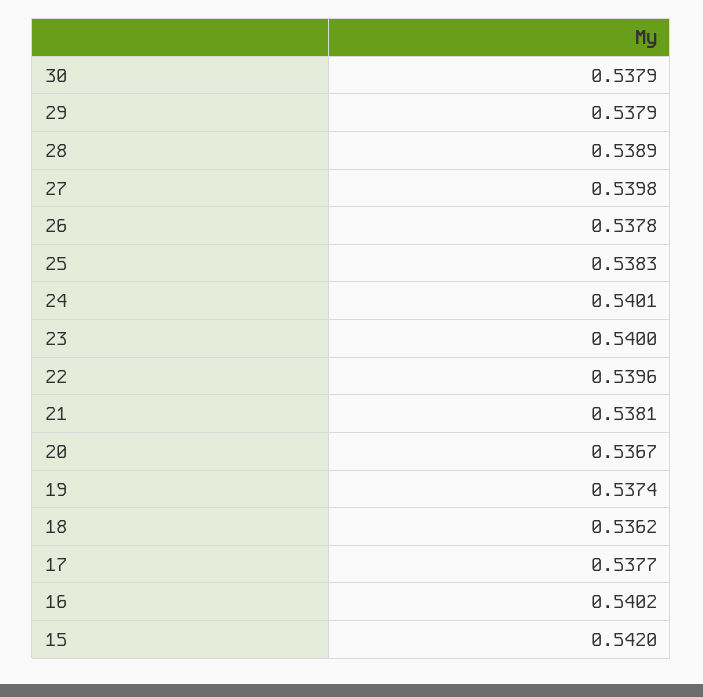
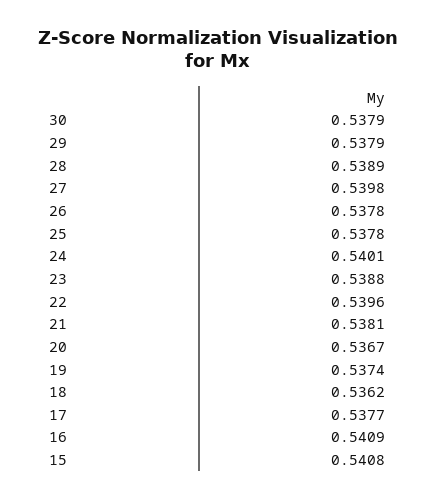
25: 0.5383 -> 0.5378
23: 0.54 -> 0.5388
16: 0.5402 -> 0.5409
15: 0.542 -> 0.5408

